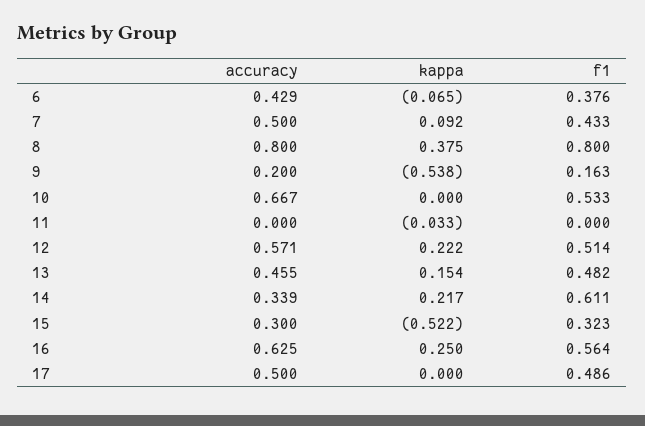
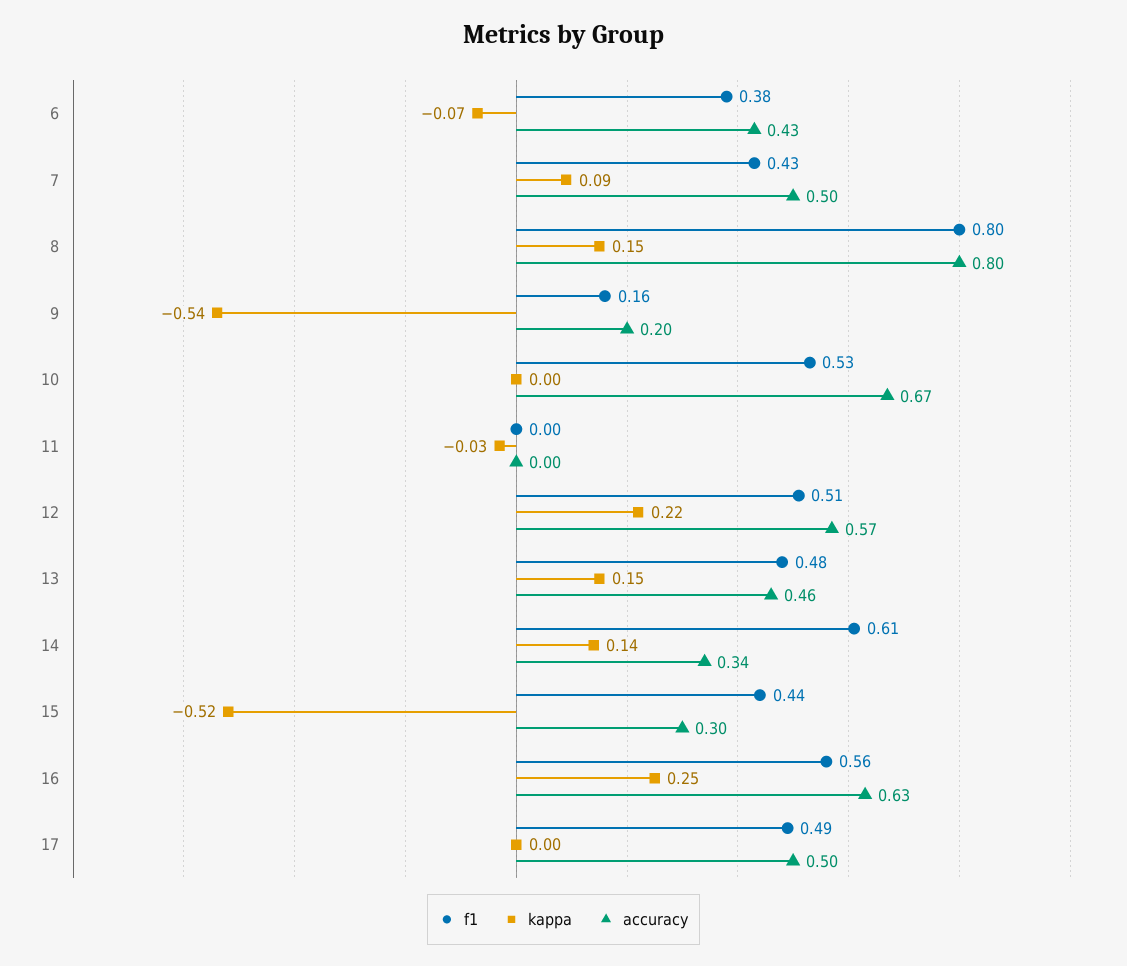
kappa, 8: 0.375 -> 0.15
kappa, 14: 0.217 -> 0.14
f1, 15: 0.323 -> 0.44

